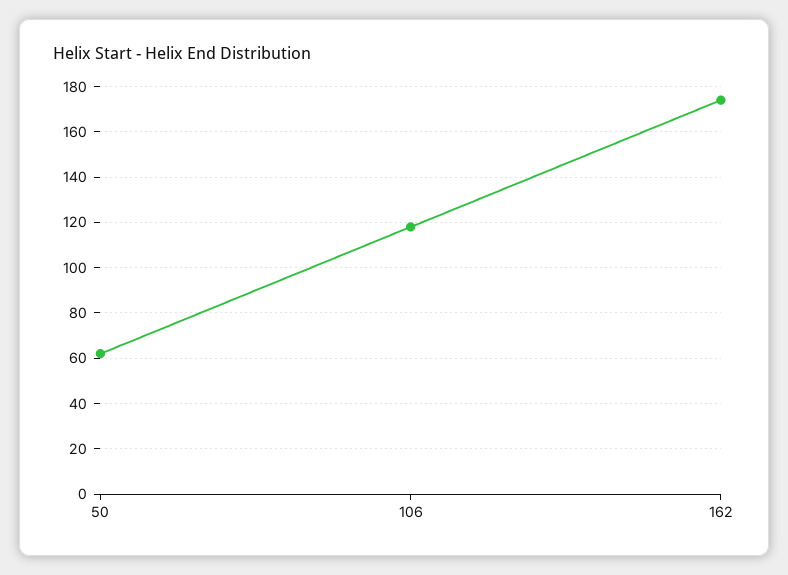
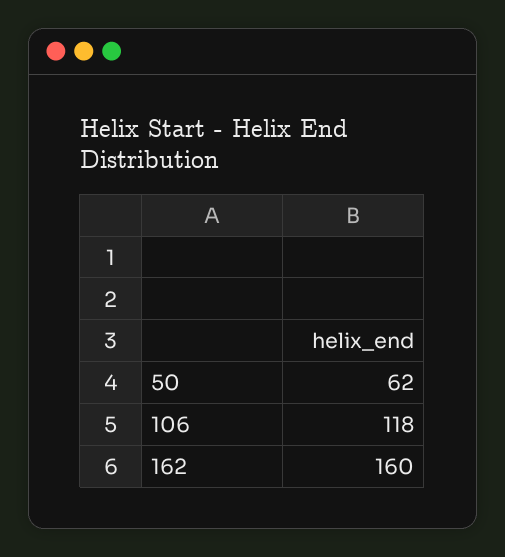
162: 175 -> 160

